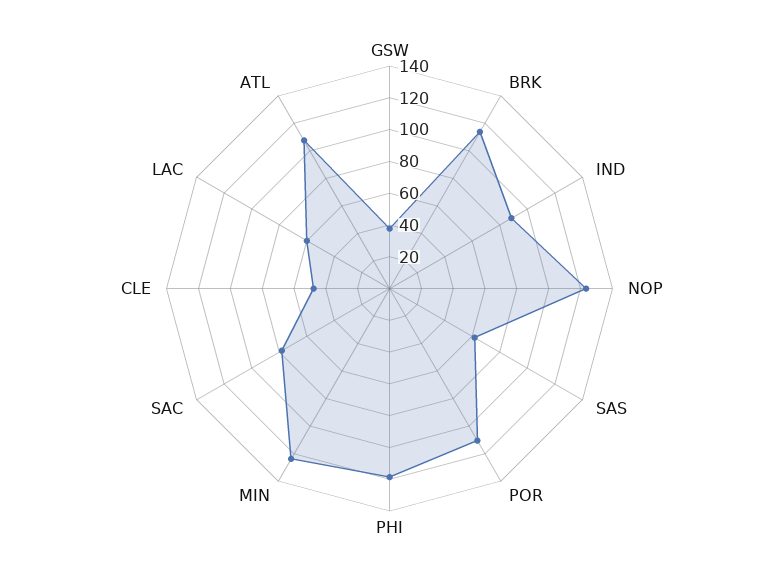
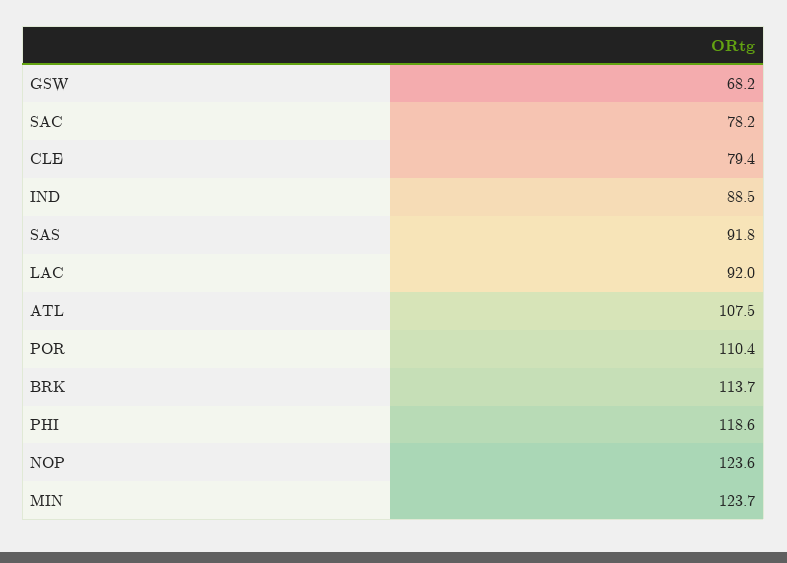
GSW: 40 -> 68.2
SAS: 60 -> 91.8
CLE: 50 -> 79.4
LAC: 60 -> 92

